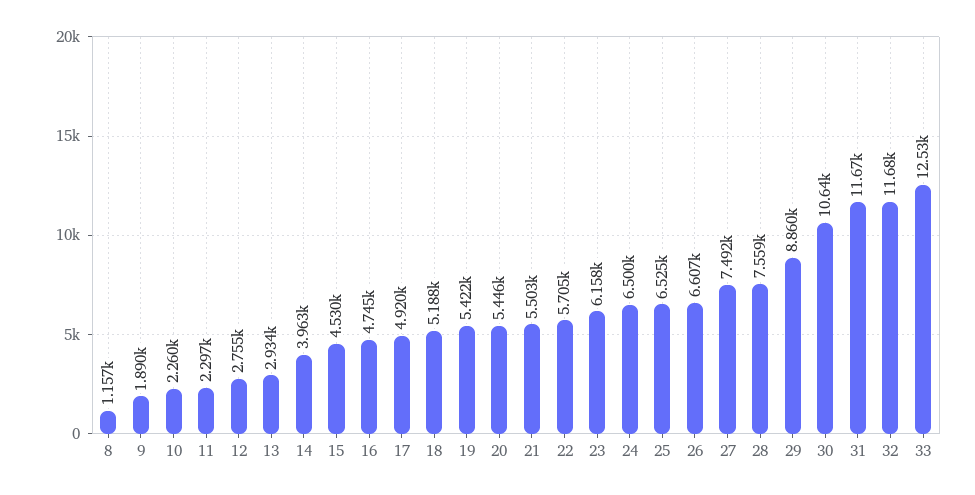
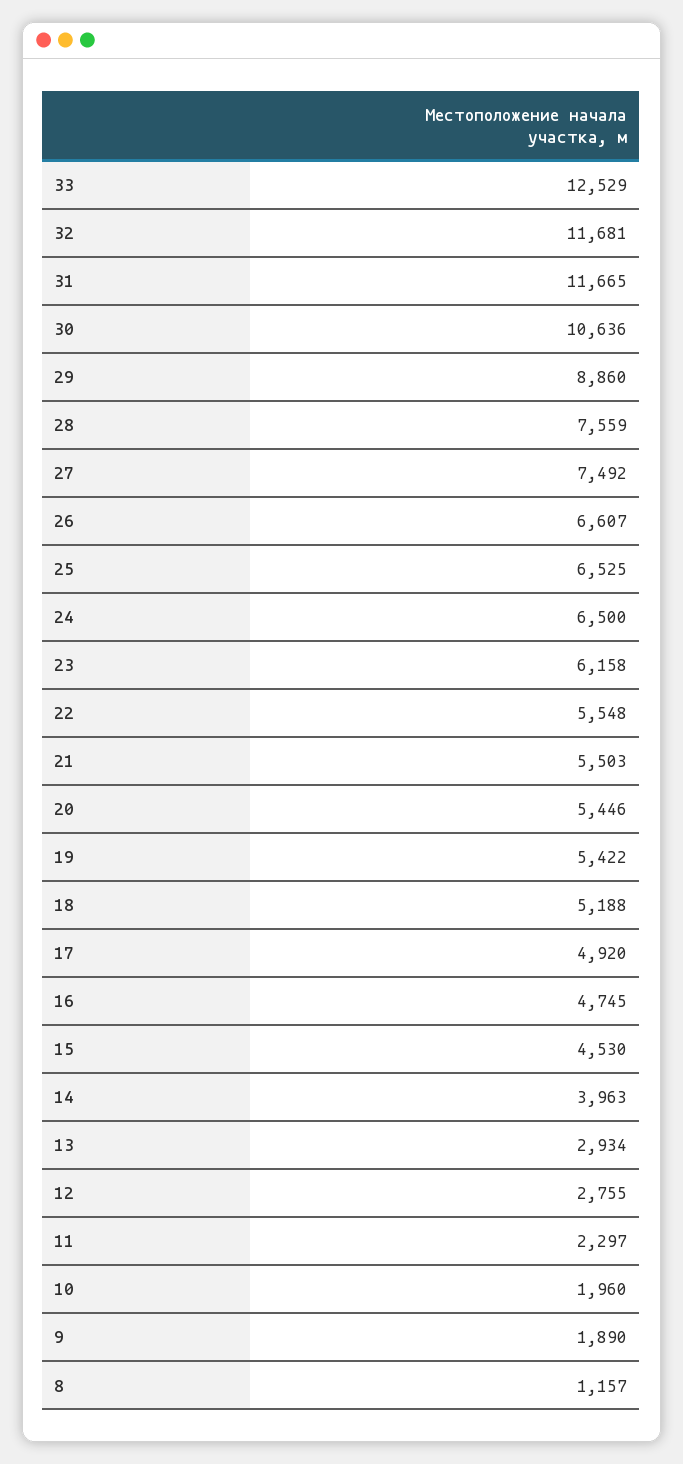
10: 2260 -> 1960
22: 5705 -> 5548

